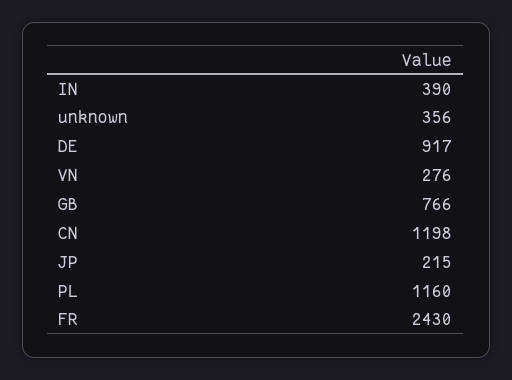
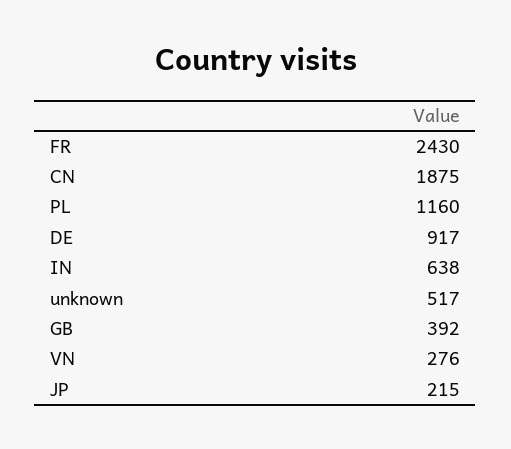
IN: 390 -> 638
unknown: 356 -> 517
GB: 766 -> 392
CN: 1198 -> 1875

